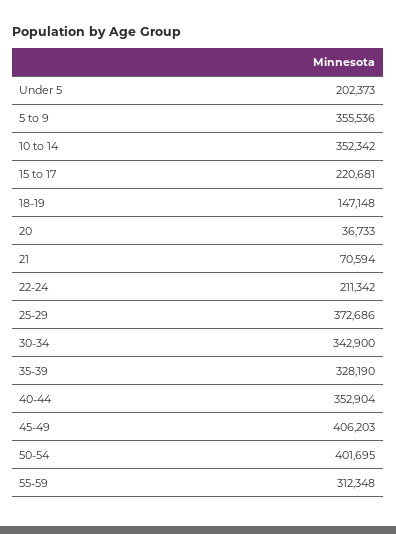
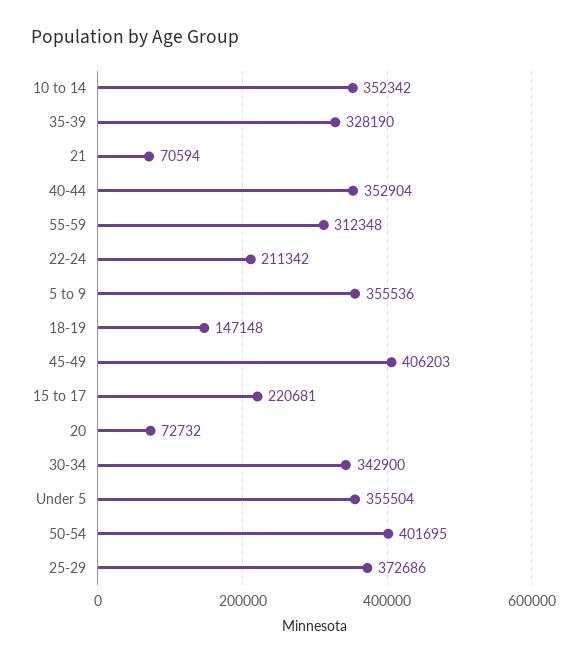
Under 5: 202373 -> 355504
20: 36733 -> 72732

